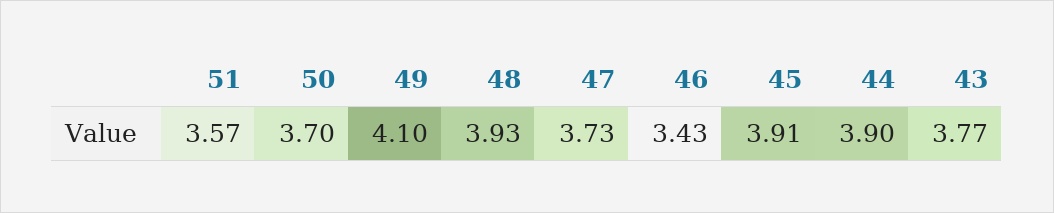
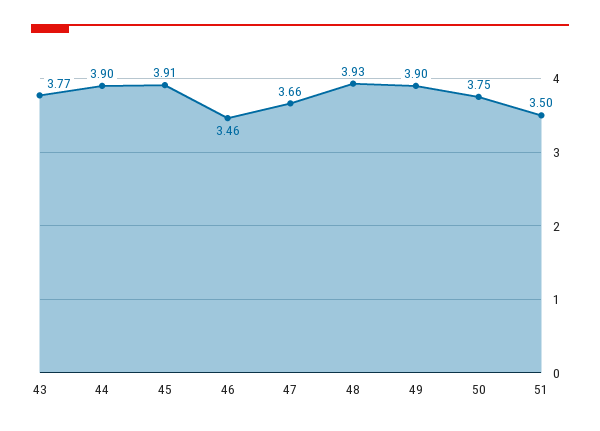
51: 3.57 -> 3.5
50: 3.7 -> 3.75
49: 4.1 -> 3.9
47: 3.73 -> 3.66
46: 3.43 -> 3.46

